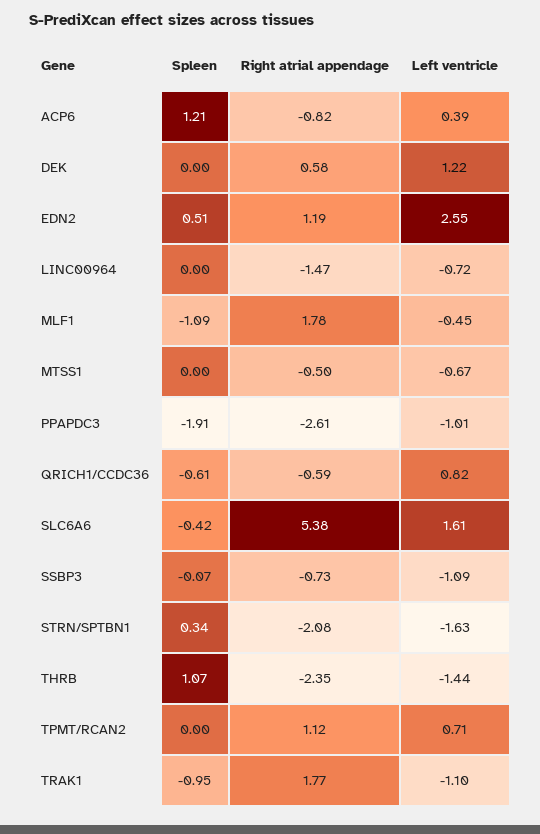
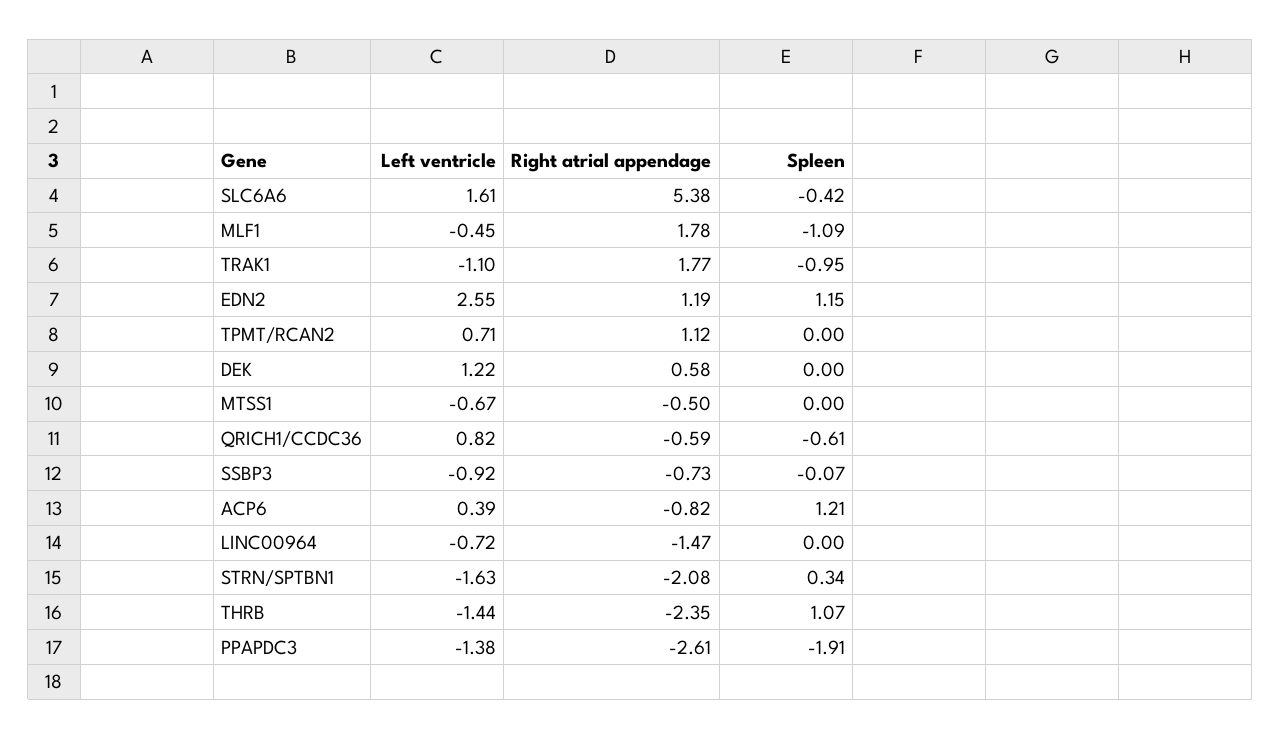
Spleen, EDN2: 0.51 -> 1.15
Left ventricle, PPAPDC3: -1.01 -> -1.38
Left ventricle, SSBP3: -1.09 -> -0.92

